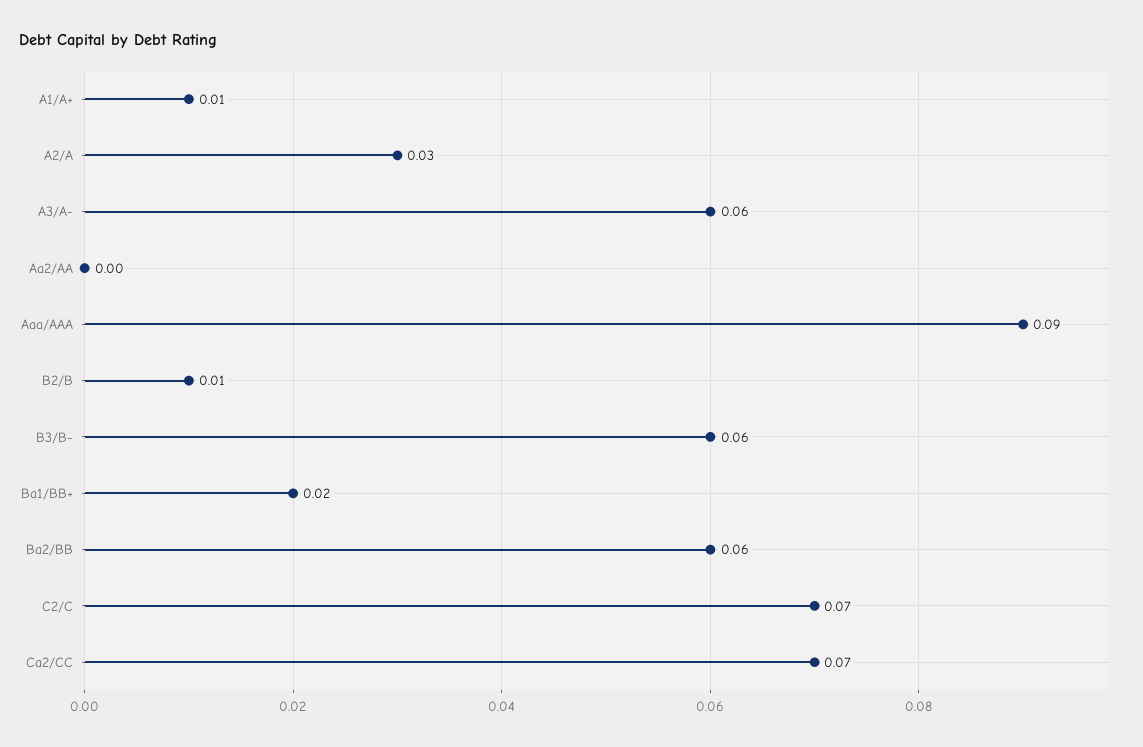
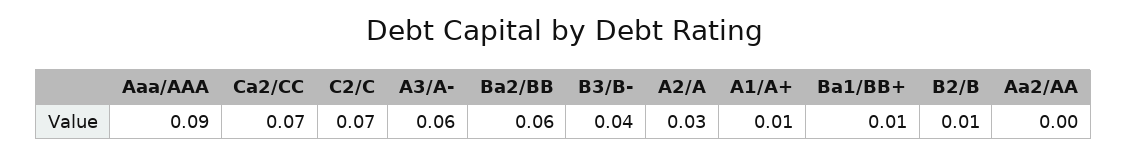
B3/B-: 0.06 -> 0.04
Ba1/BB+: 0.02 -> 0.01

